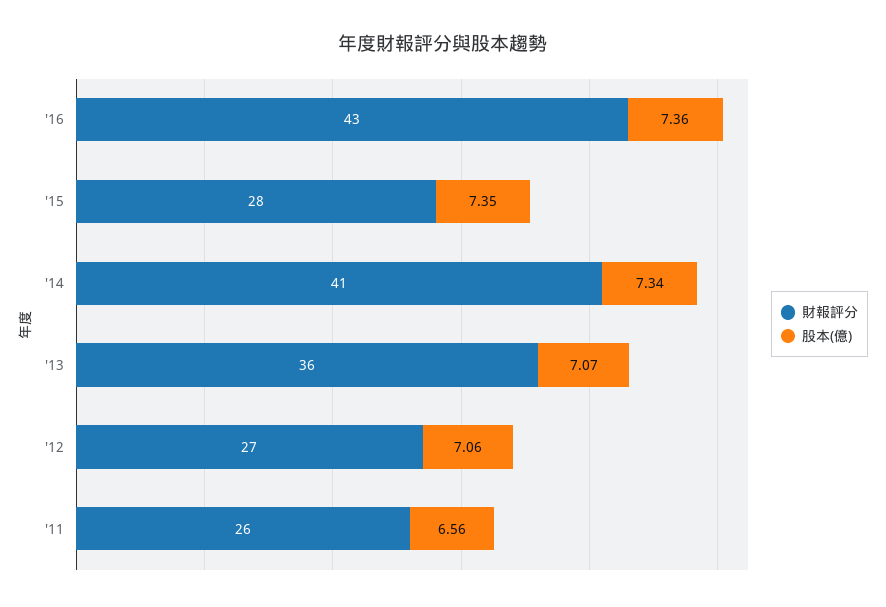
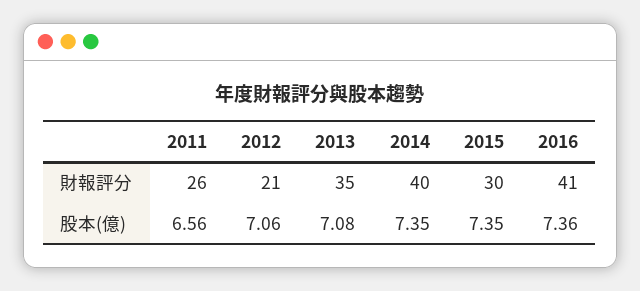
財報評分, '16: 43 -> 41
財報評分, '15: 28 -> 30
財報評分, '14: 41 -> 40
股本(億), '14: 7.34 -> 7.35
財報評分, '13: 36 -> 35
股本(億), '13: 7.07 -> 7.08
財報評分, '12: 27 -> 21

